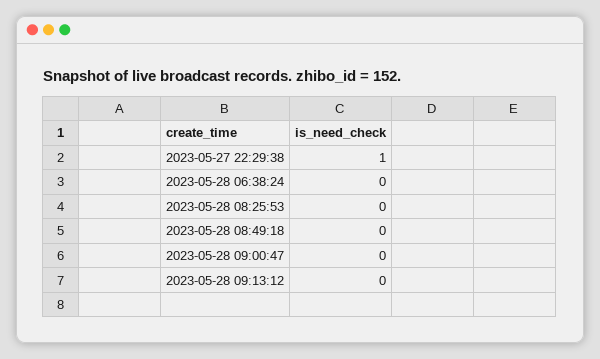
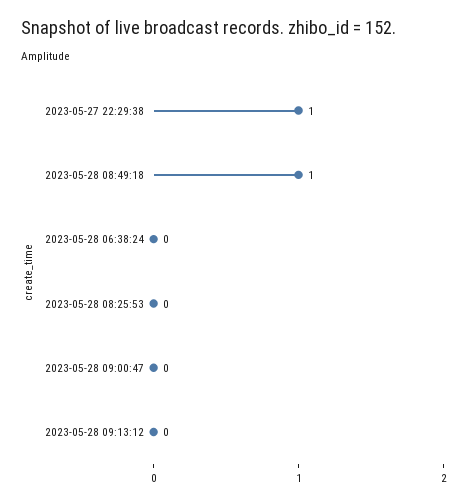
2023-05-28 08:49:18: 0 -> 1

